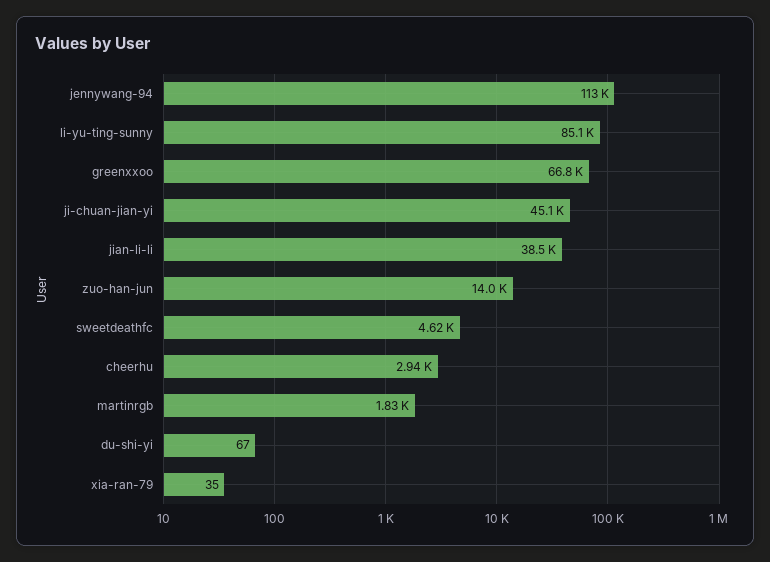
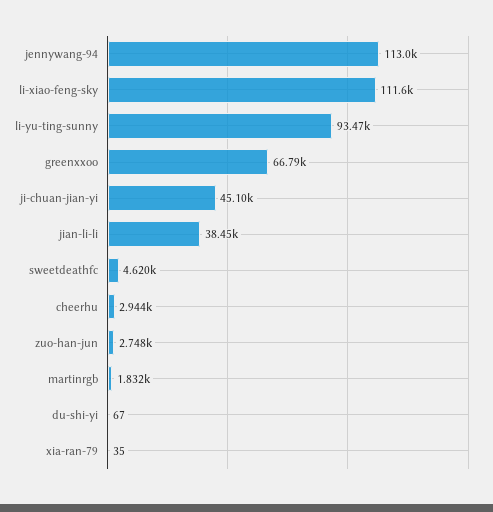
li-yu-ting-sunny: 85100 -> 93470
zuo-han-jun: 14000 -> 2748
li-xiao-feng-sky: none -> 111600

